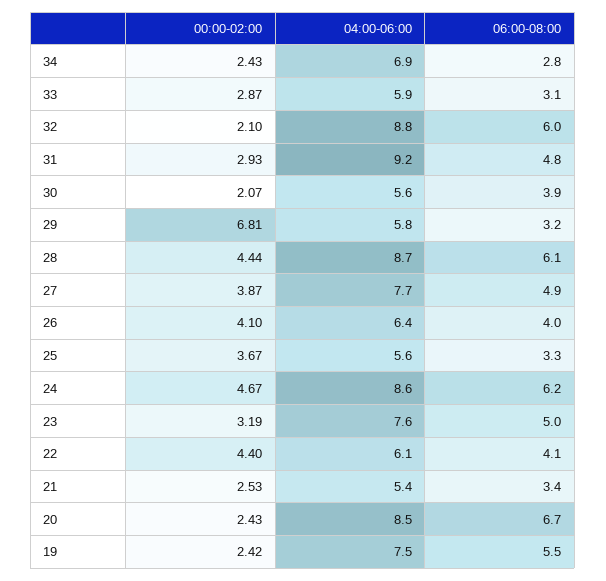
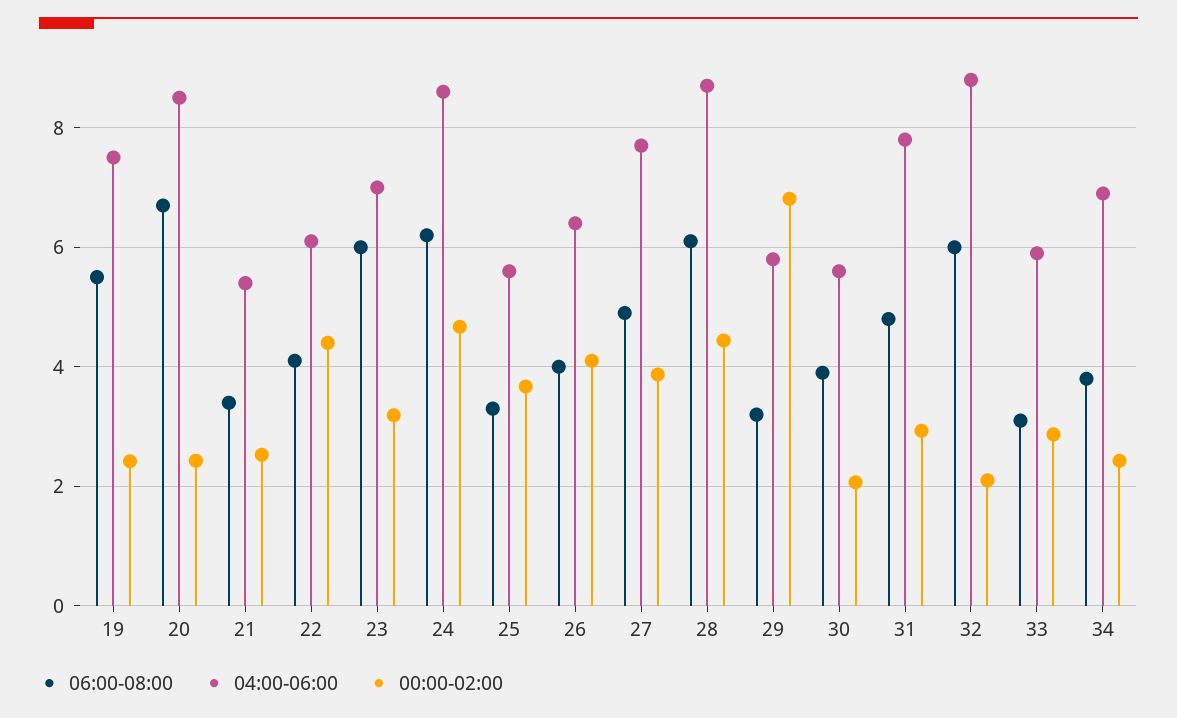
06:00-08:00, 34: 2.8 -> 3.8
04:00-06:00, 31: 9.2 -> 7.8
04:00-06:00, 23: 7.6 -> 7
06:00-08:00, 23: 5 -> 6

